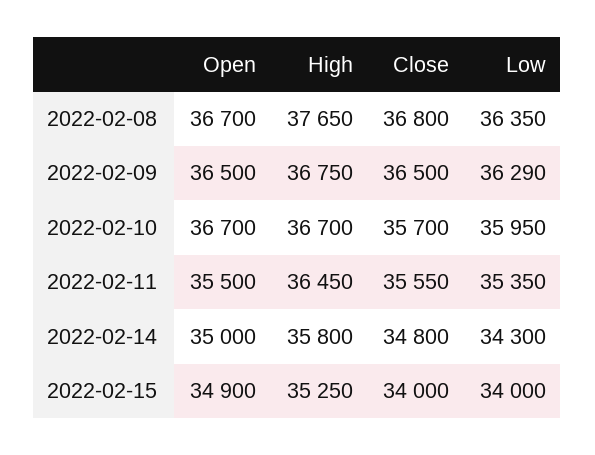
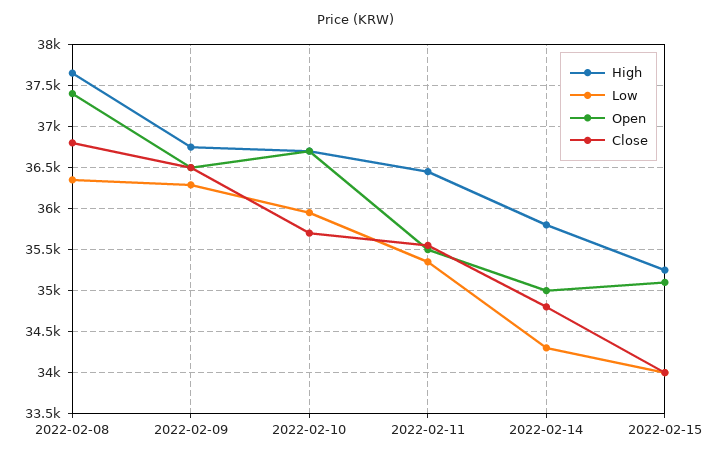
Open, 2022-02-08: 36700 -> 37400
Open, 2022-02-15: 34900 -> 35100

